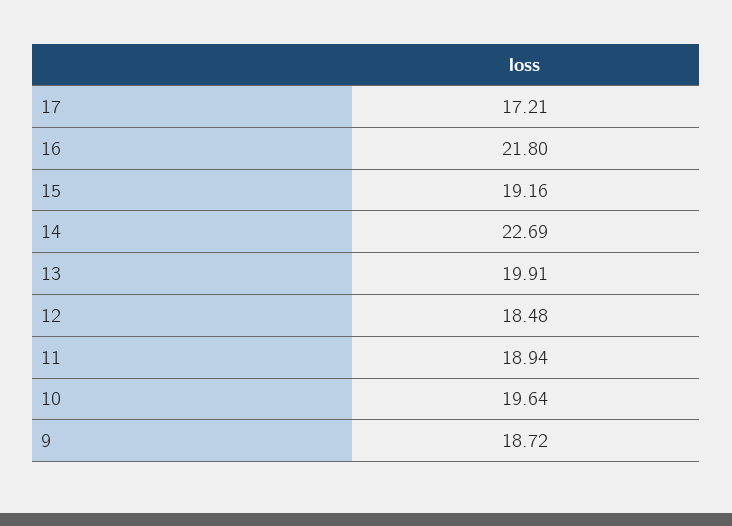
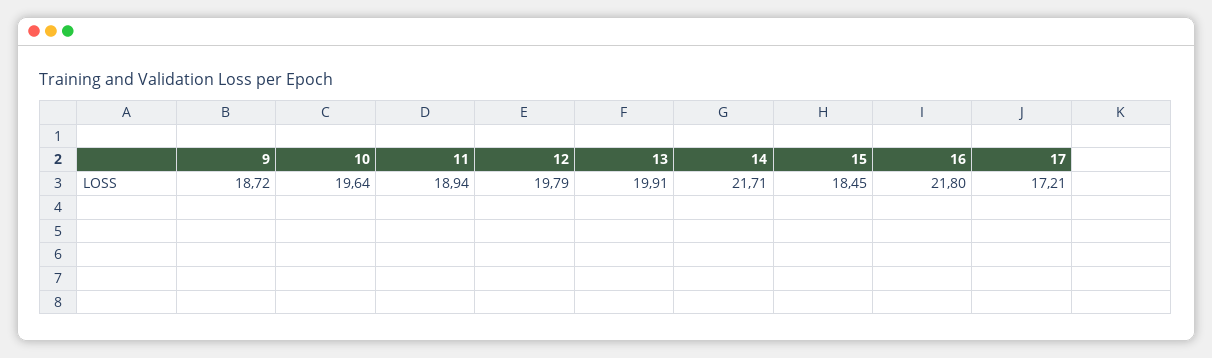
15: 19.16 -> 18.45
14: 22.69 -> 21.71
12: 18.48 -> 19.79

